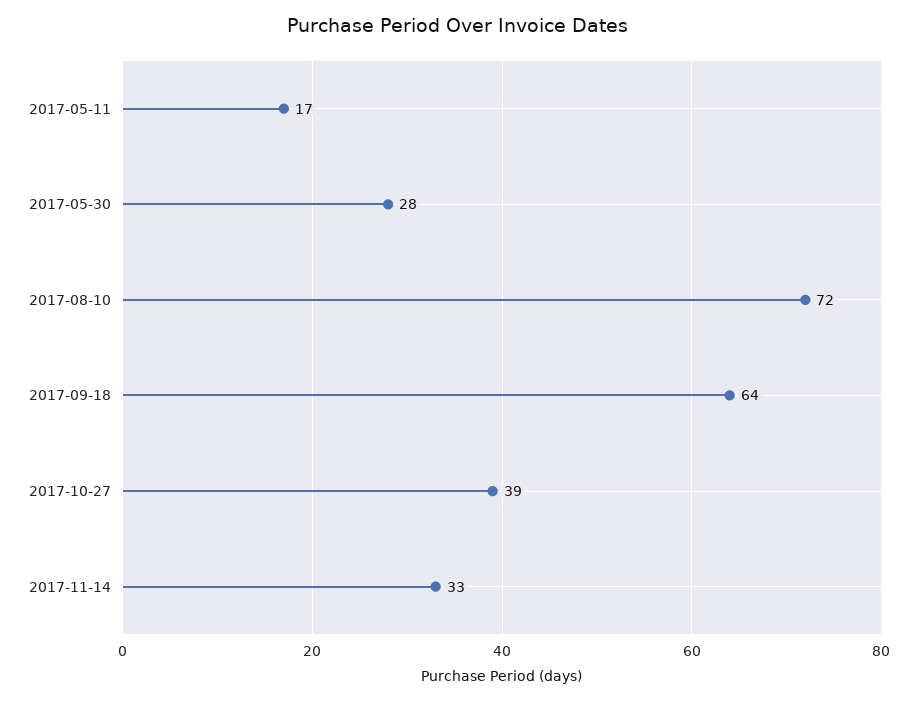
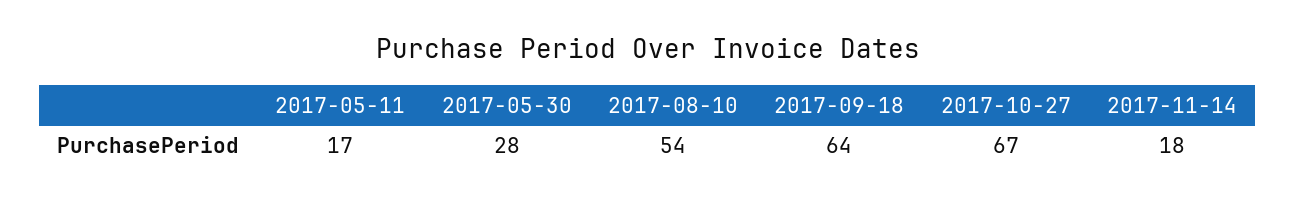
2017-08-10: 72 -> 54
2017-10-27: 39 -> 67
2017-11-14: 33 -> 18

